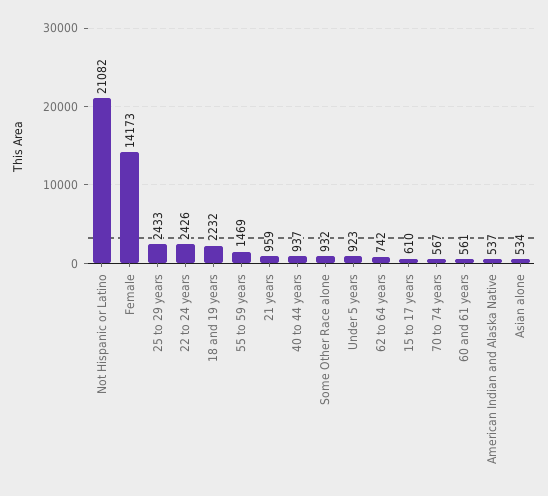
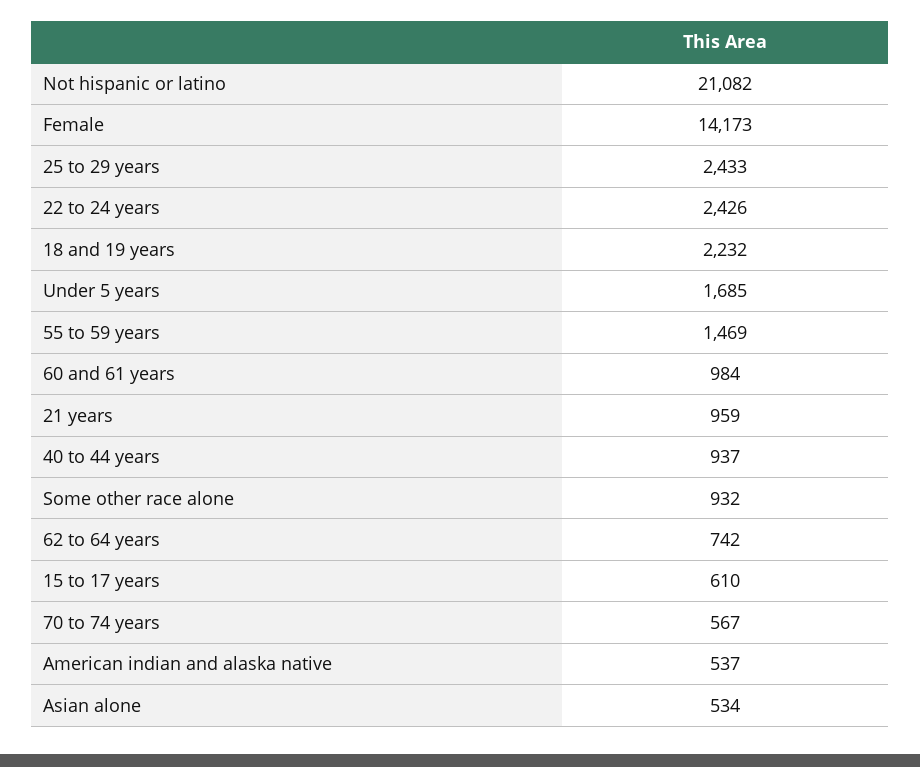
Under 5 years: 923 -> 1685
60 and 61 years: 561 -> 984

